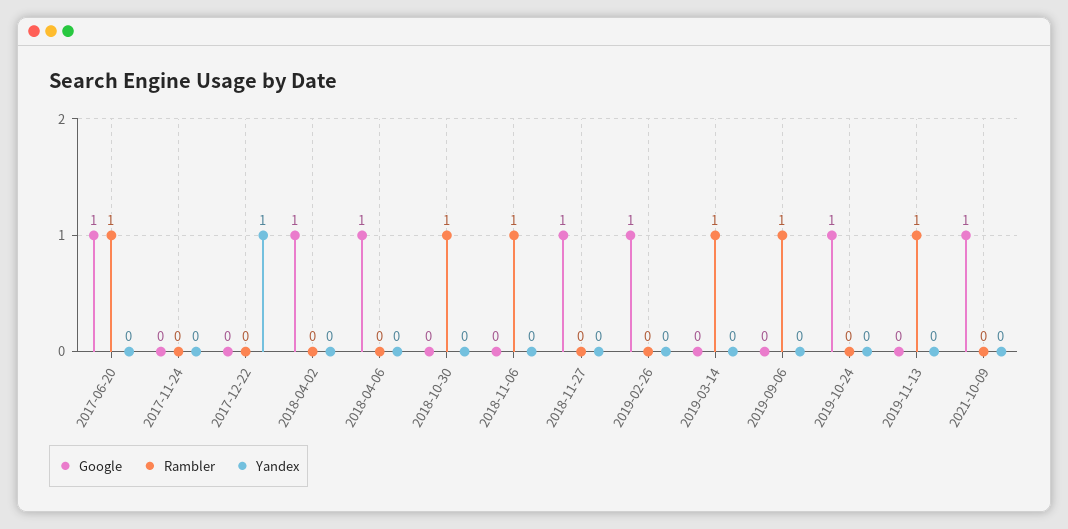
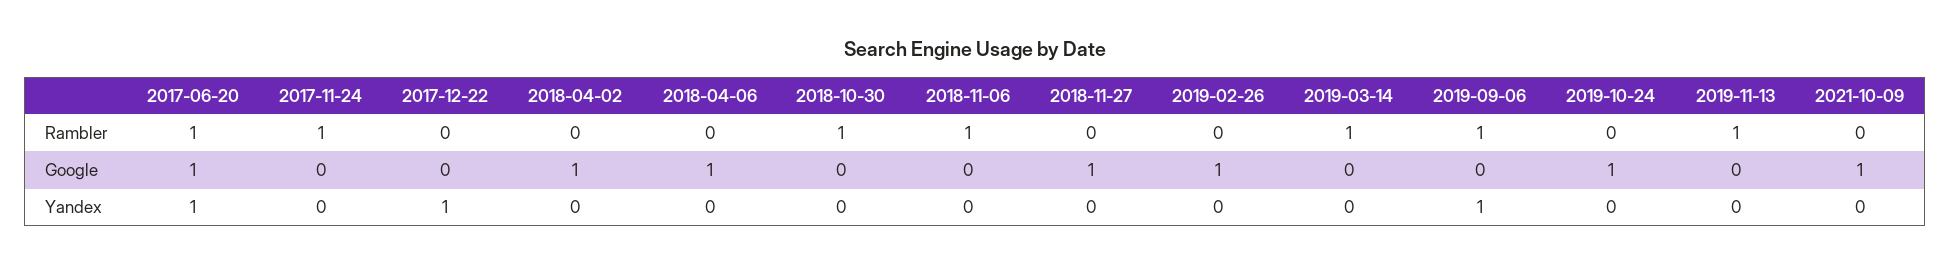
Yandex, 2017-06-20: 0 -> 1
Rambler, 2017-11-24: 0 -> 1
Yandex, 2019-09-06: 0 -> 1

